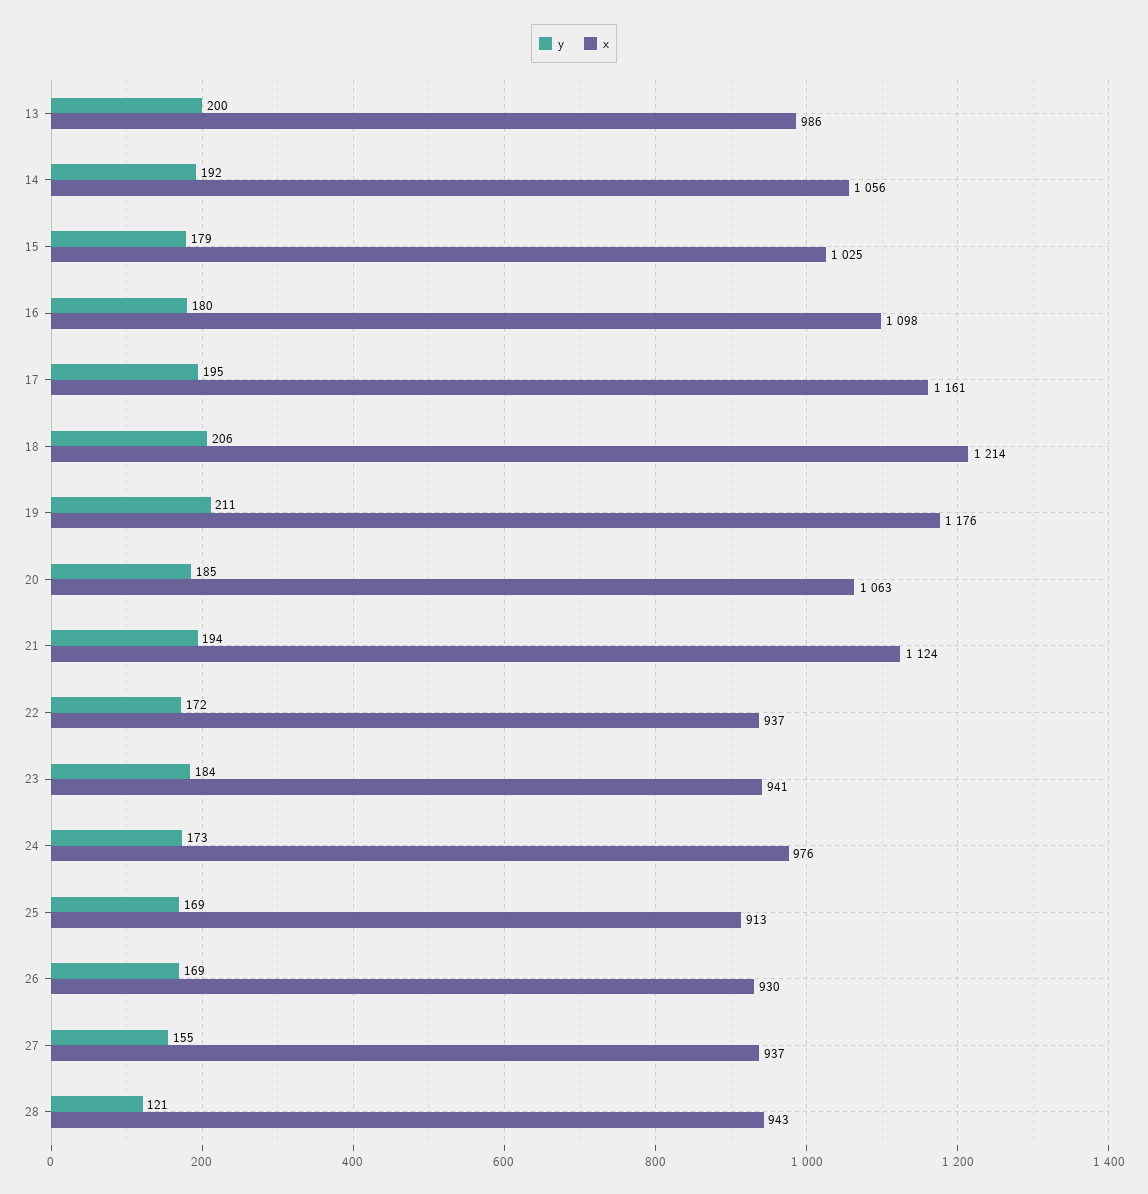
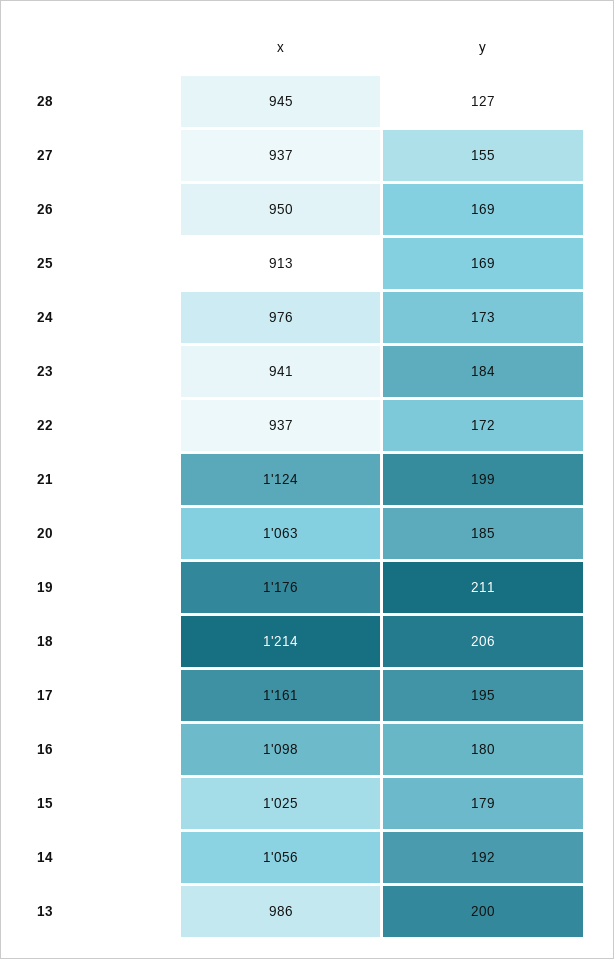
y, 21: 194 -> 199
x, 26: 930 -> 950
y, 28: 121 -> 127
x, 28: 943 -> 945

